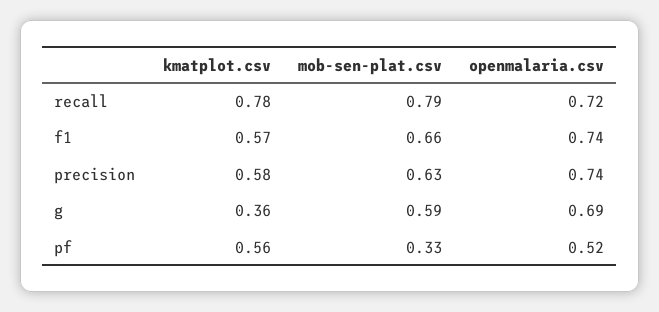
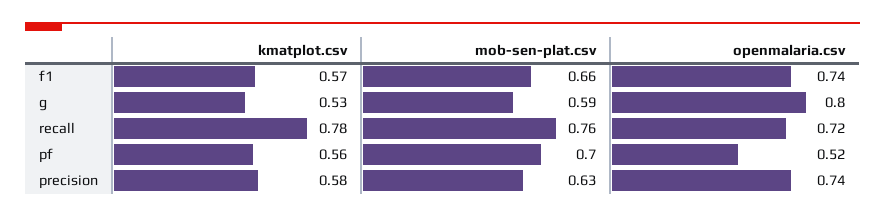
mob-sen-plat.csv, recall: 0.79 -> 0.76
kmatplot.csv, g: 0.36 -> 0.53
openmalaria.csv, g: 0.69 -> 0.8
mob-sen-plat.csv, pf: 0.33 -> 0.7

